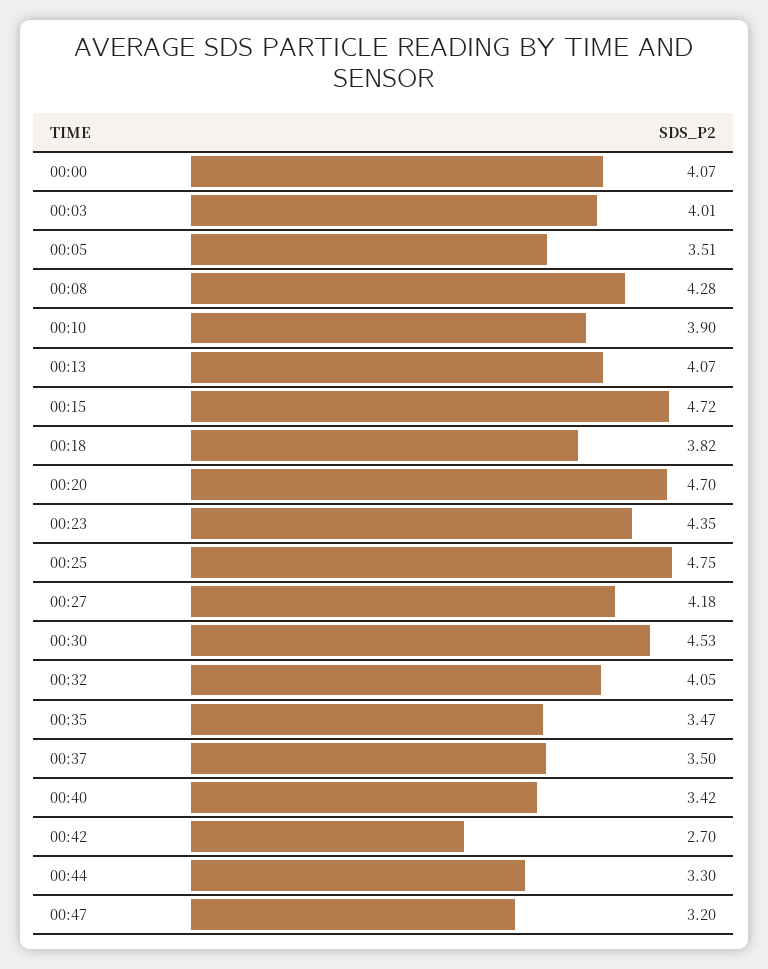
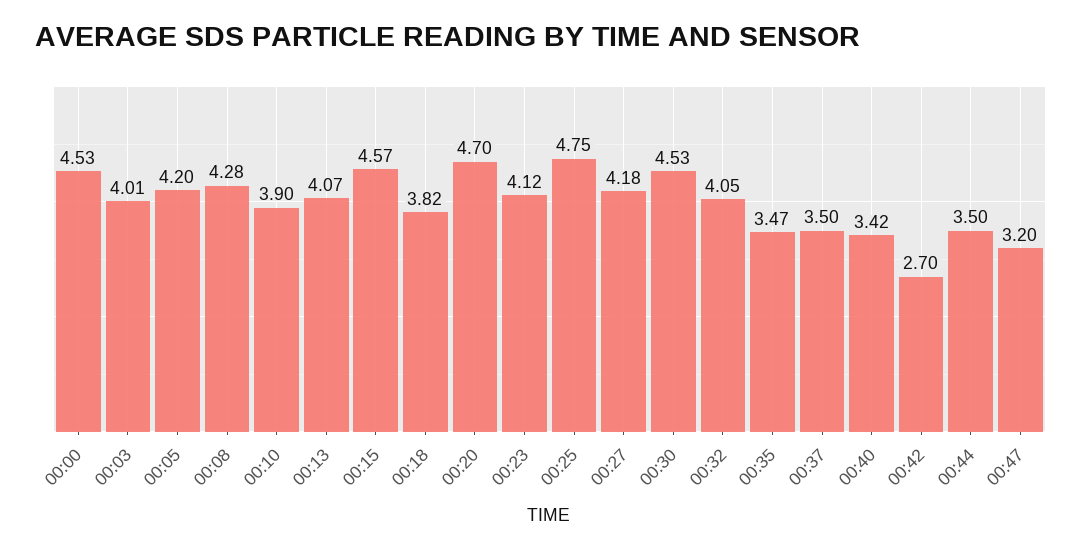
00:00: 4.07 -> 4.53
00:05: 3.51 -> 4.2
00:15: 4.72 -> 4.57
00:23: 4.35 -> 4.12
00:44: 3.3 -> 3.5

